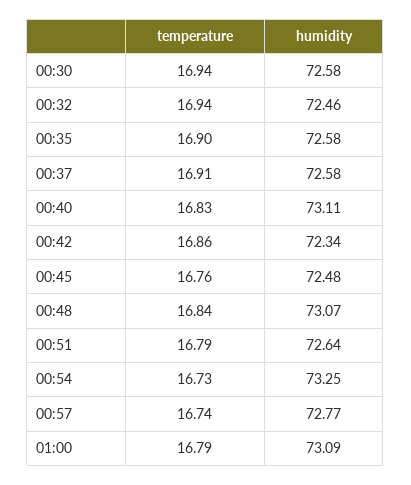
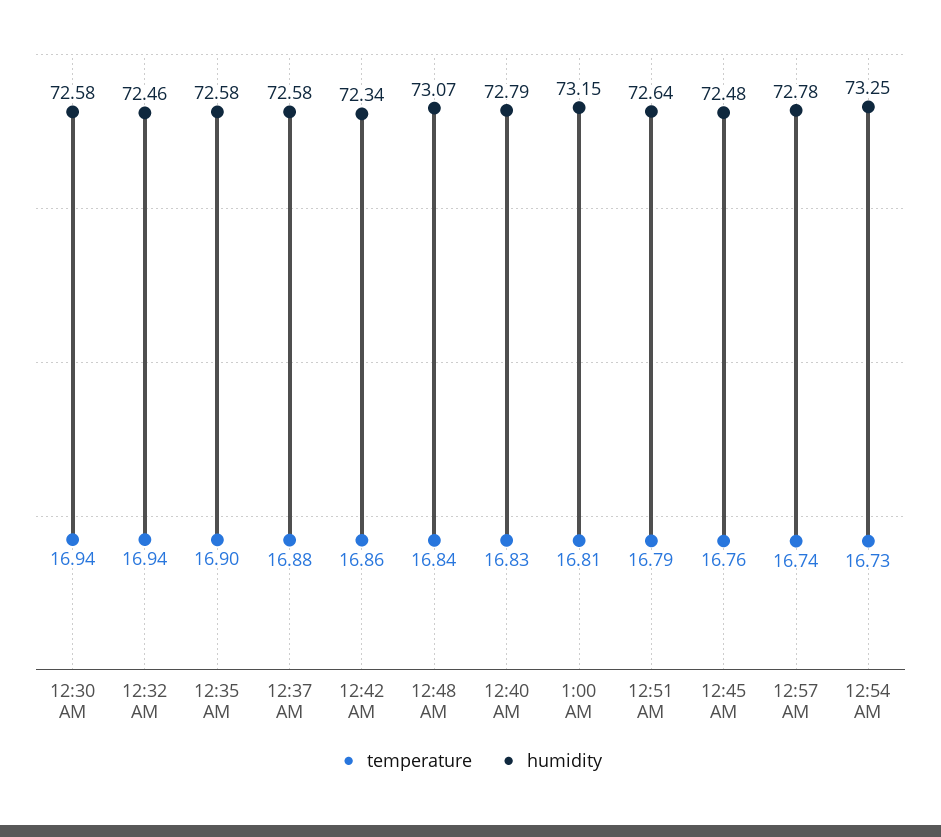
temperature, 00:37: 16.91 -> 16.88
humidity, 00:40: 73.11 -> 72.79
humidity, 00:57: 72.77 -> 72.78
temperature, 01:00: 16.79 -> 16.81
humidity, 01:00: 73.09 -> 73.15

